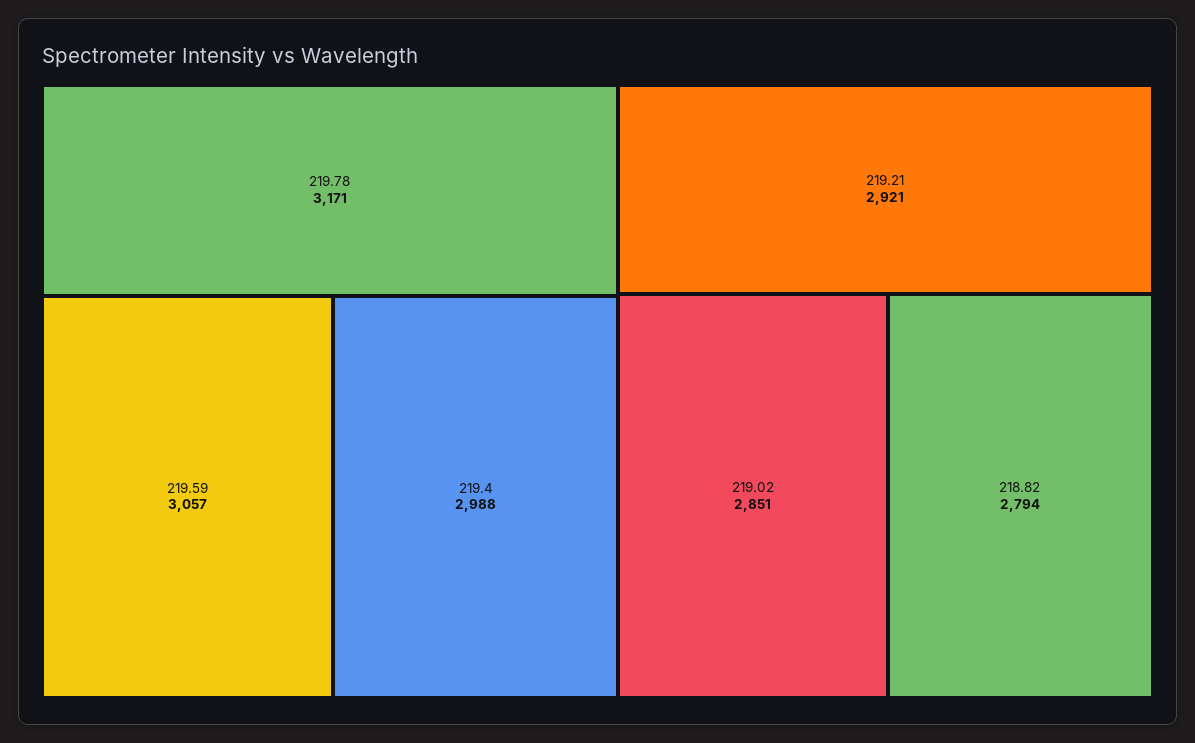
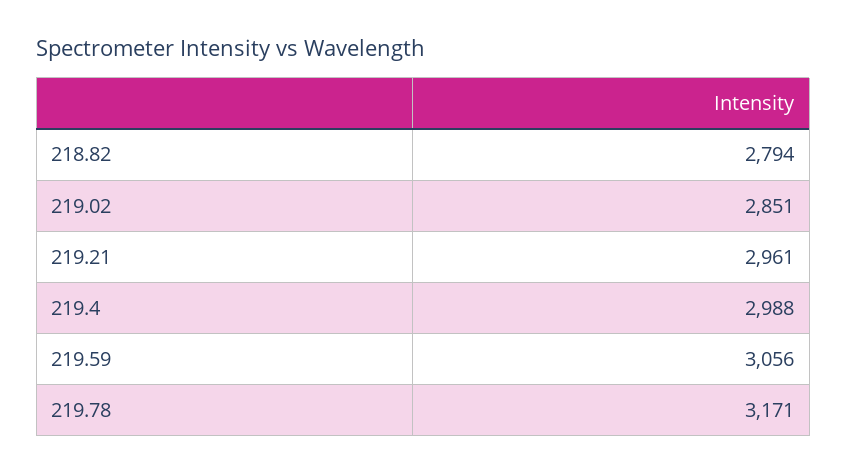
219.59: 3057 -> 3056
219.21: 2921 -> 2961

